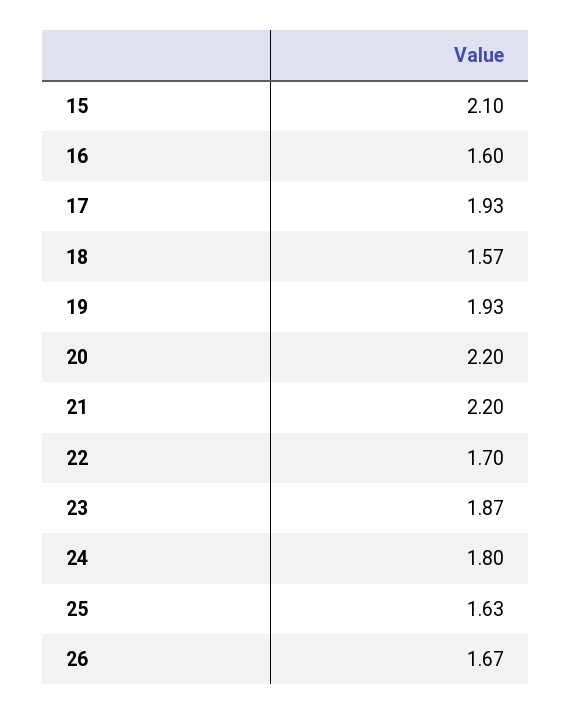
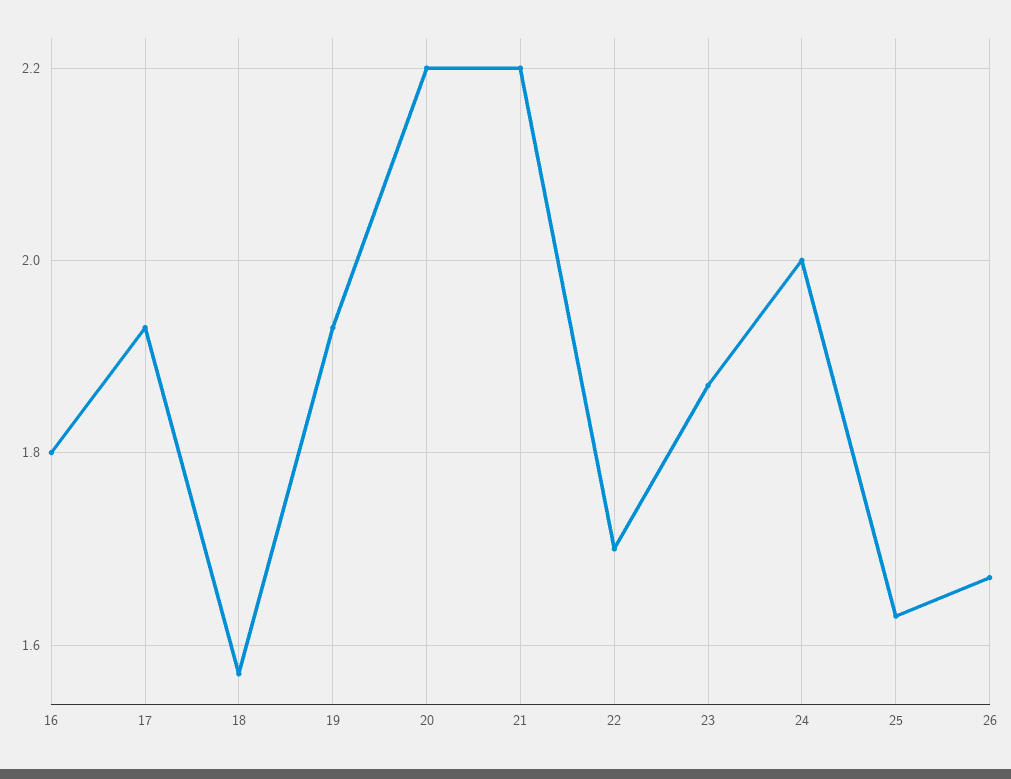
15: 2.1 -> none
16: 1.6 -> 1.8
24: 1.8 -> 2

